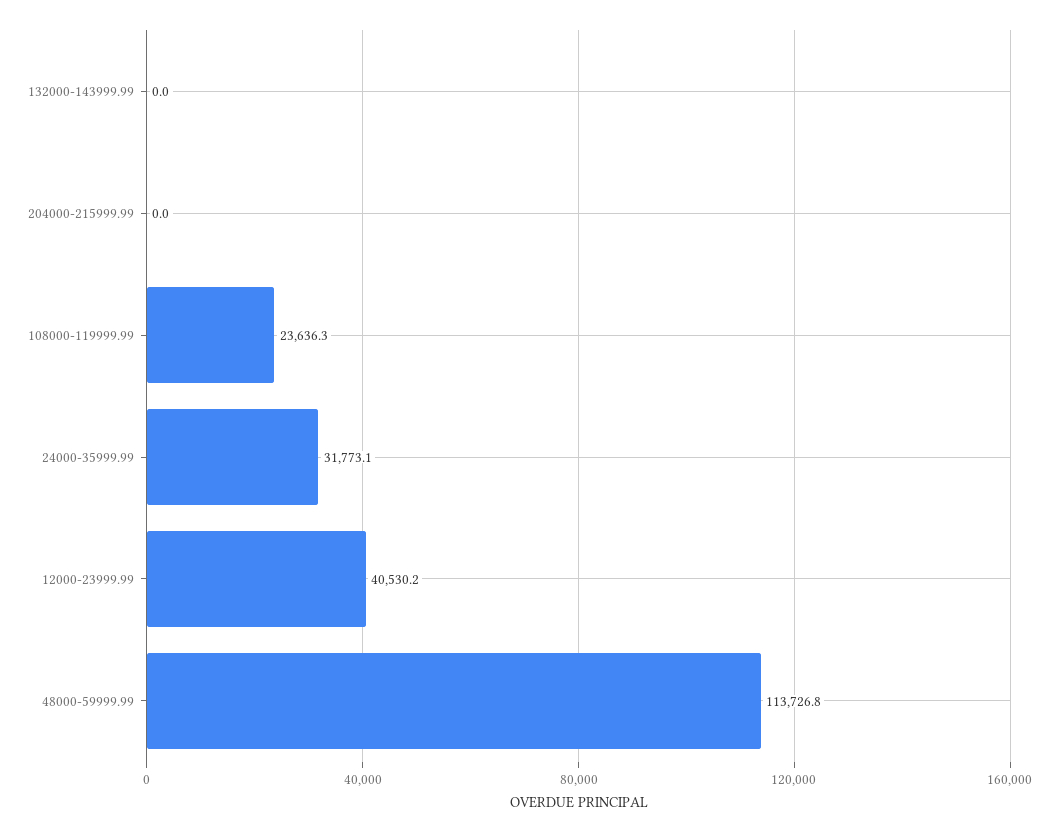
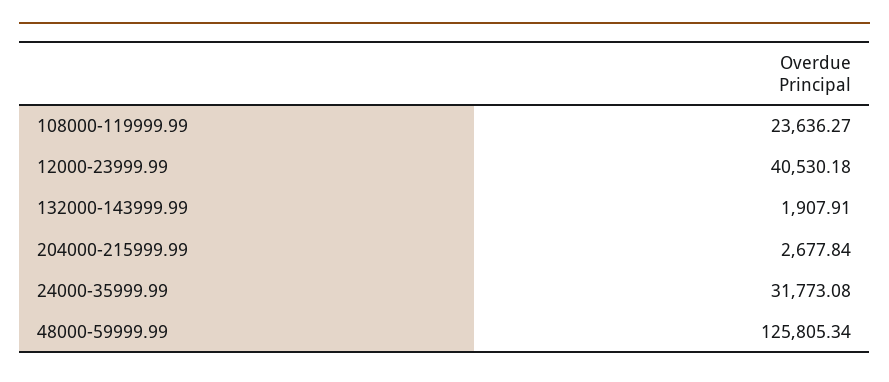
132000-143999.99: 0 -> 1907.91
204000-215999.99: 0 -> 2677.84
48000-59999.99: 113726.8 -> 125805.34

